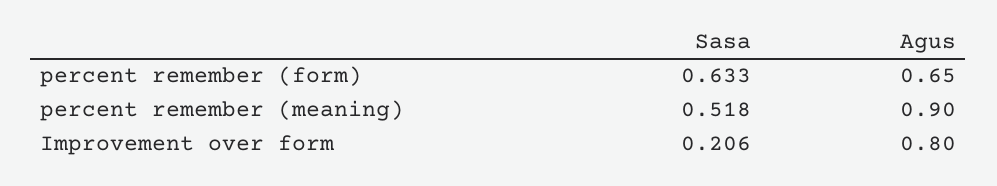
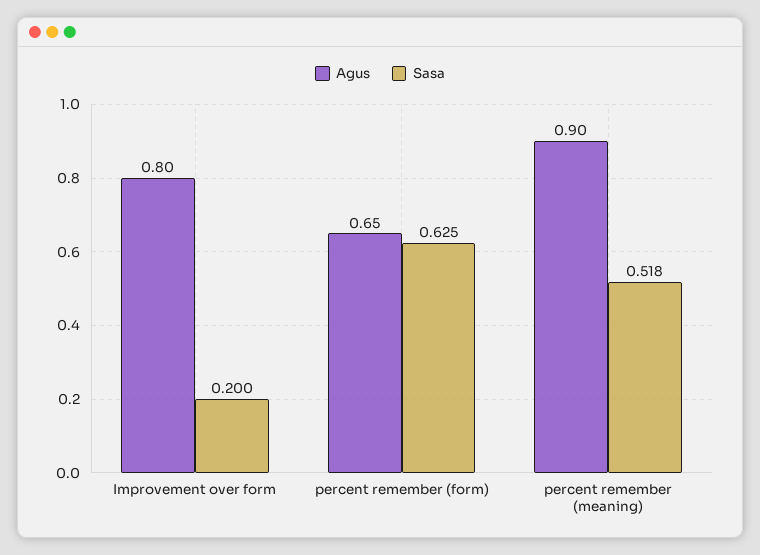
Sasa, percent remember (form): 0.633 -> 0.625
Sasa, Improvement over form: 0.206 -> 0.2

